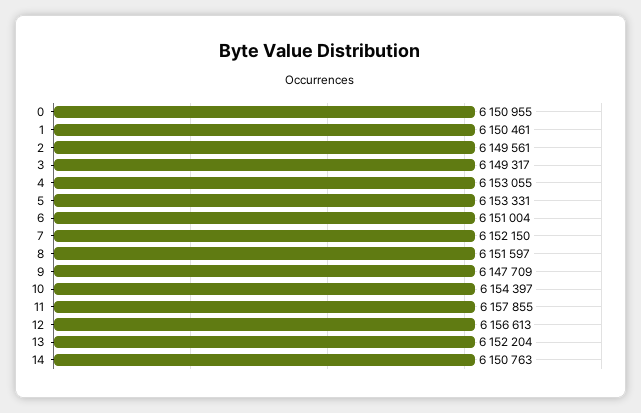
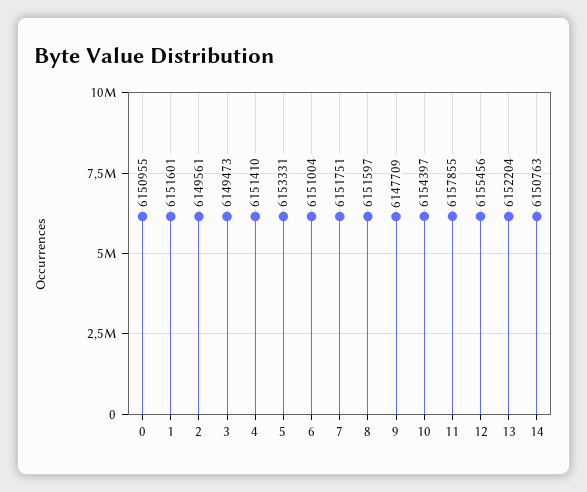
1: 6150461 -> 6151601
3: 6149317 -> 6149473
4: 6153055 -> 6151410
7: 6152150 -> 6151751
12: 6156613 -> 6155456

